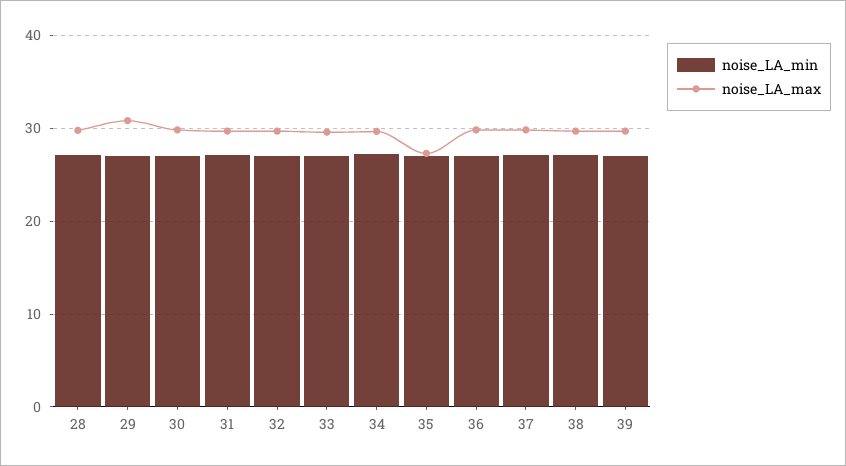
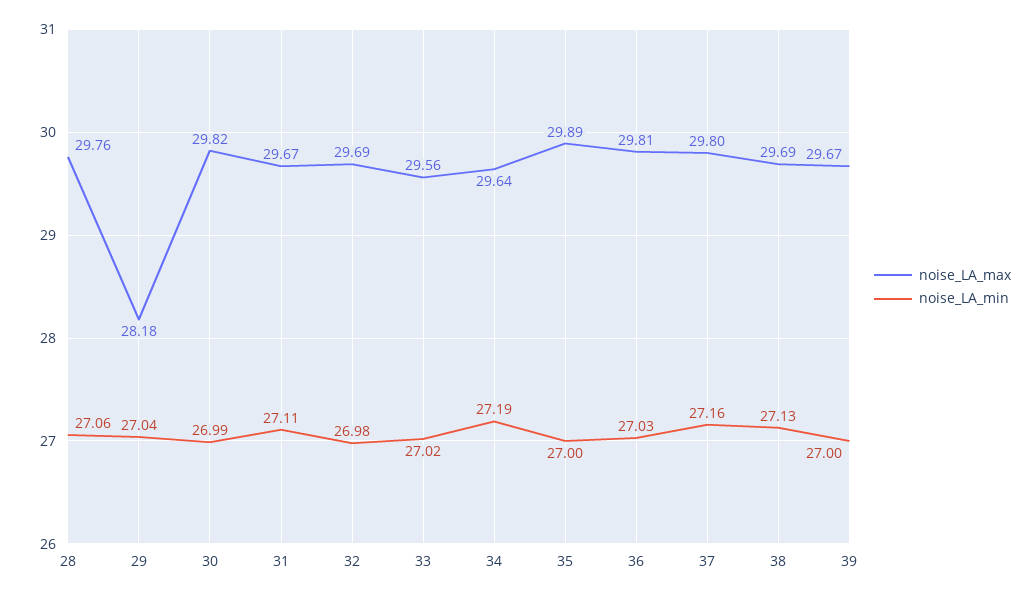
noise_LA_max, 29: 31 -> 28.18
noise_LA_max, 35: 27 -> 29.89

